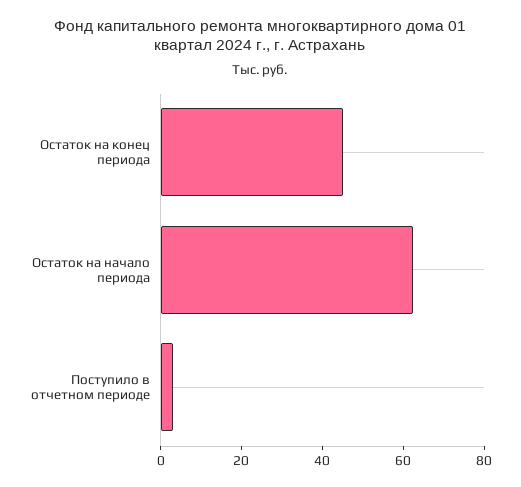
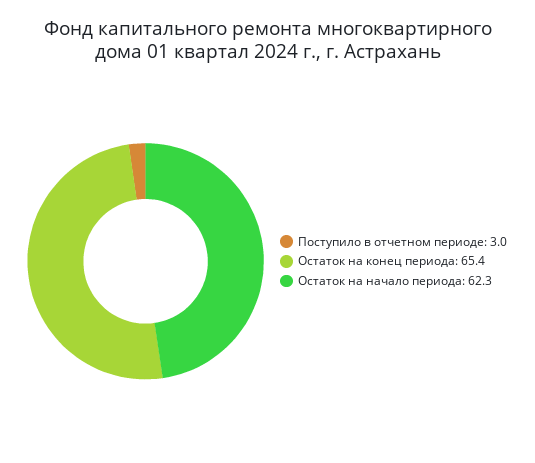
Остаток на конец периода: 45 -> 65.4

